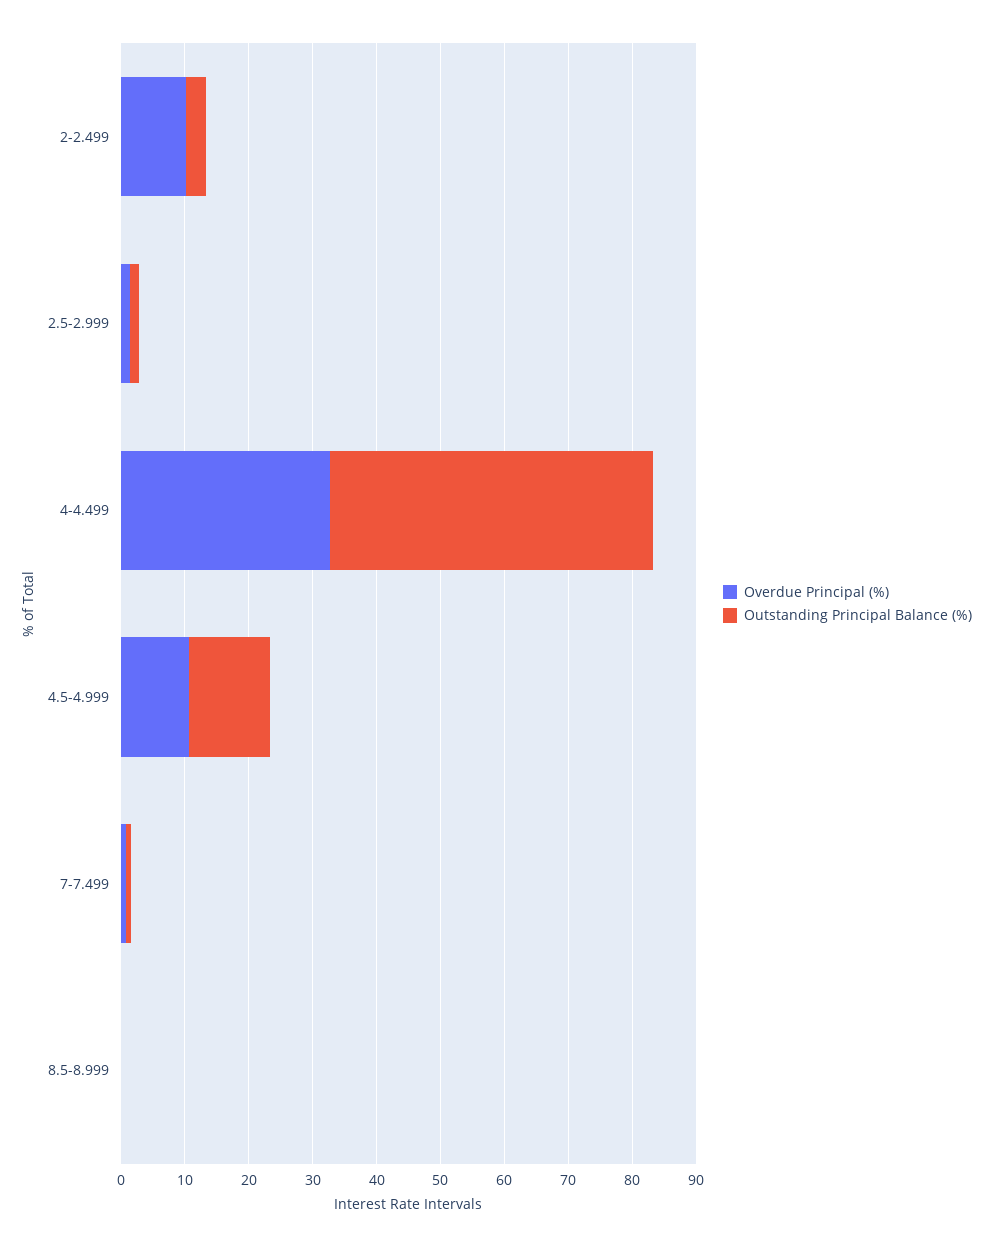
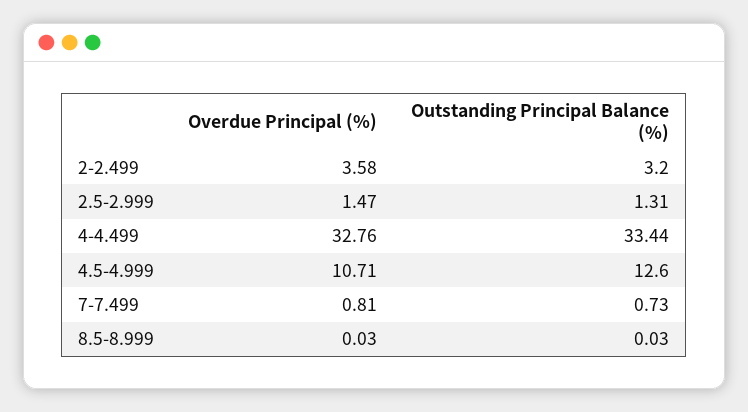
Overdue Principal (%), 2-2.499: 10 -> 3.58
Outstanding Principal Balance (%), 4-4.499: 50 -> 33.44

